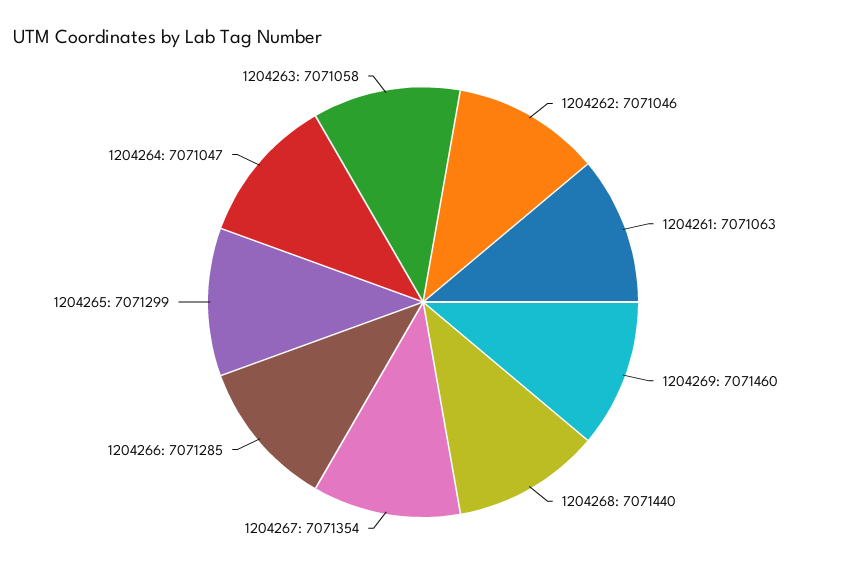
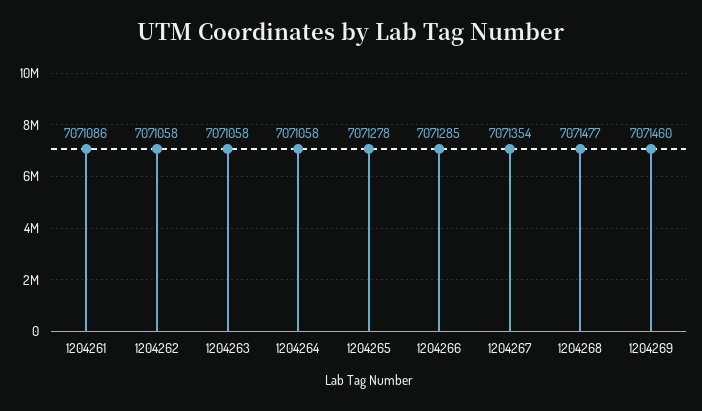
1204262: 7071046 -> 7071058
1204261: 7071063 -> 7071086
1204268: 7071440 -> 7071477
1204265: 7071299 -> 7071278
1204264: 7071047 -> 7071058

